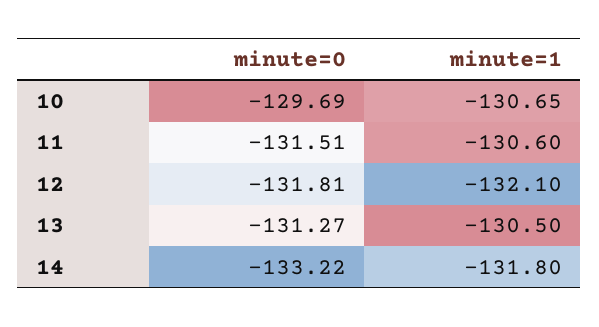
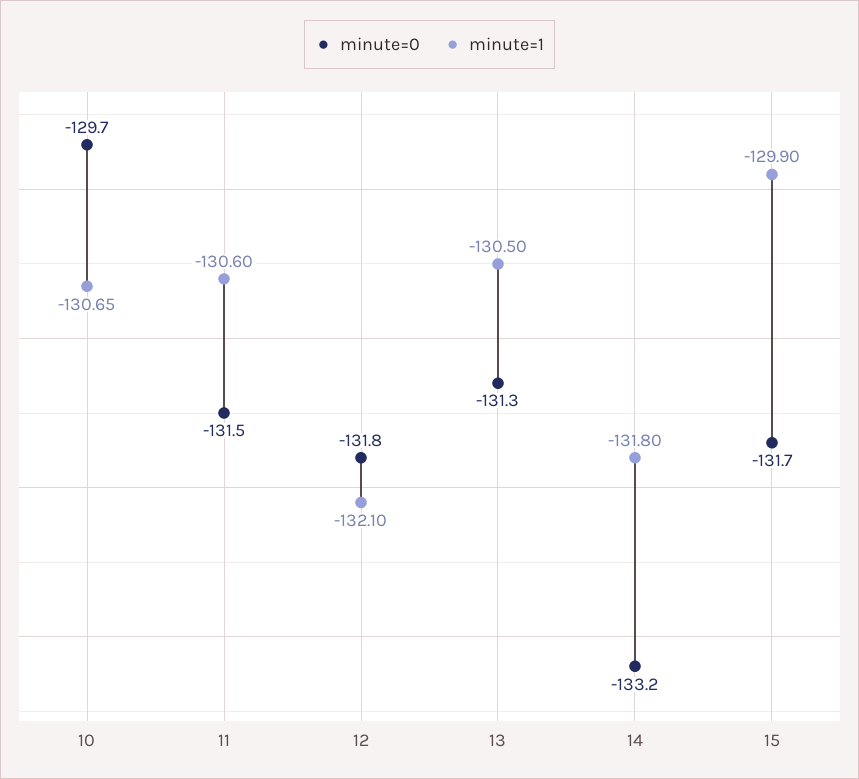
minute=0, 15: none -> -131.7
minute=1, 15: none -> -129.9

